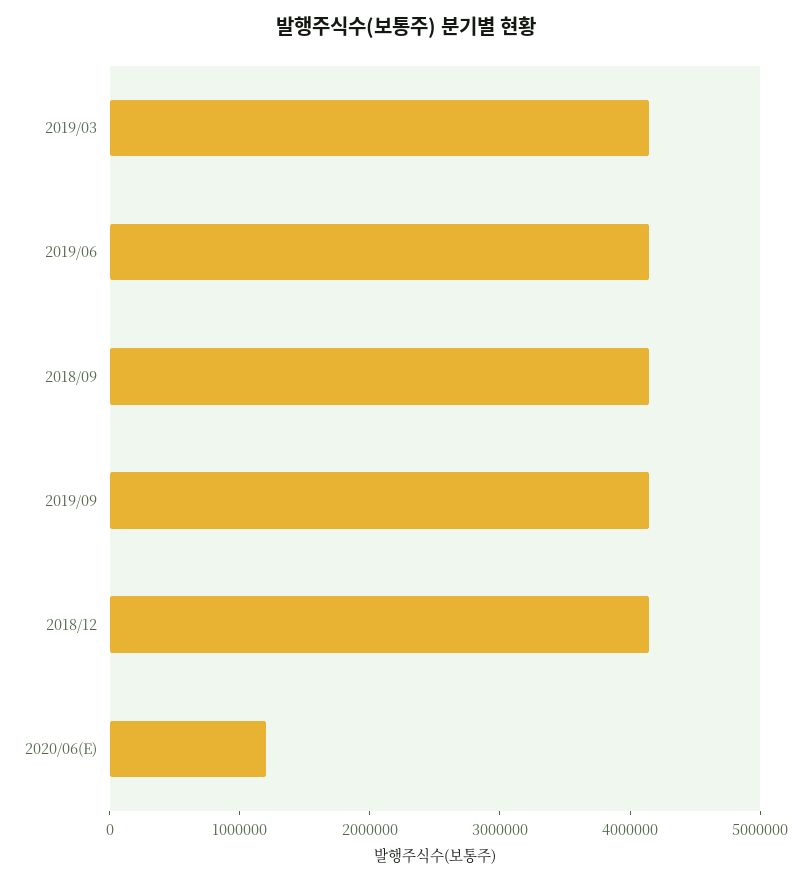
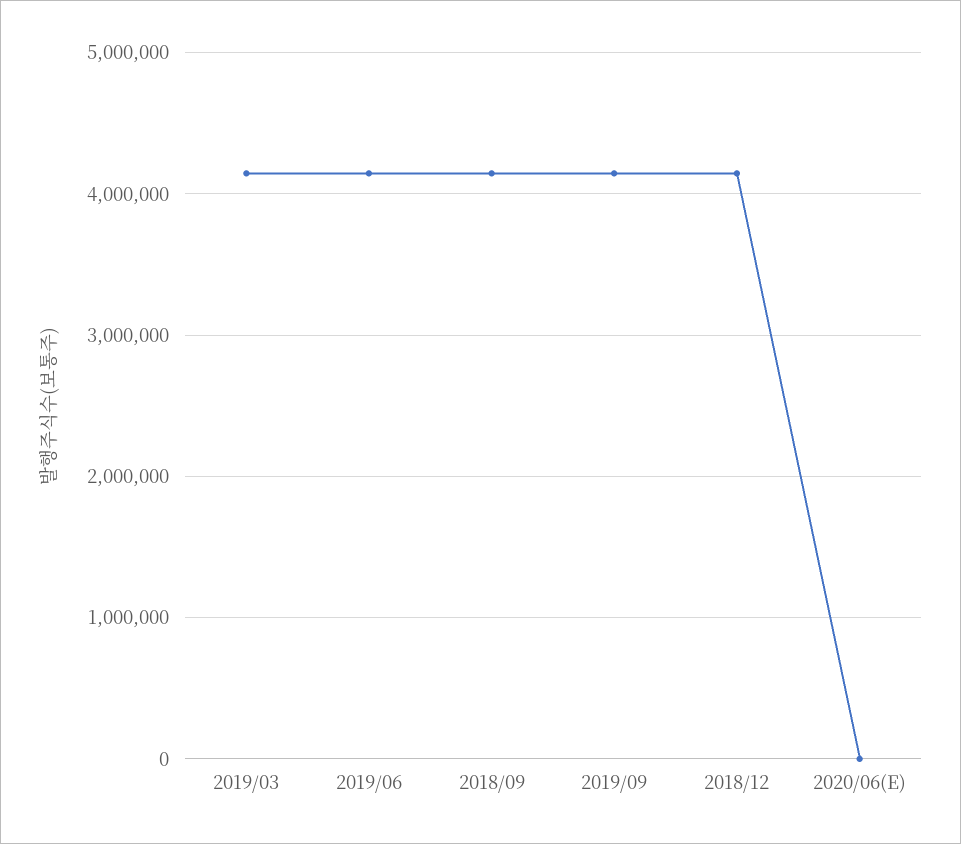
2020/06(E): 1200000 -> 0

